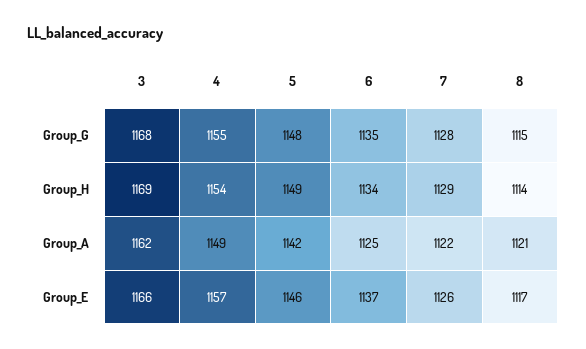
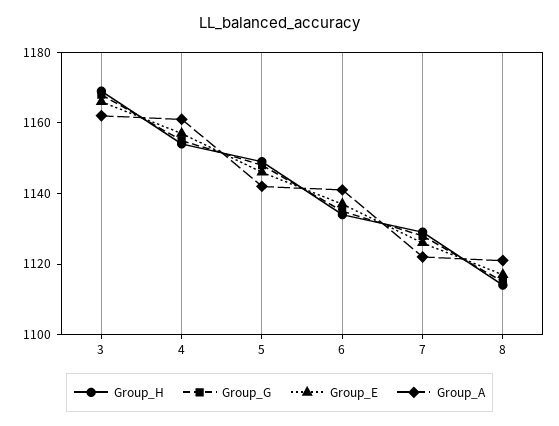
Group_A, 4: 1149 -> 1160
Group_A, 6: 1125 -> 1140

